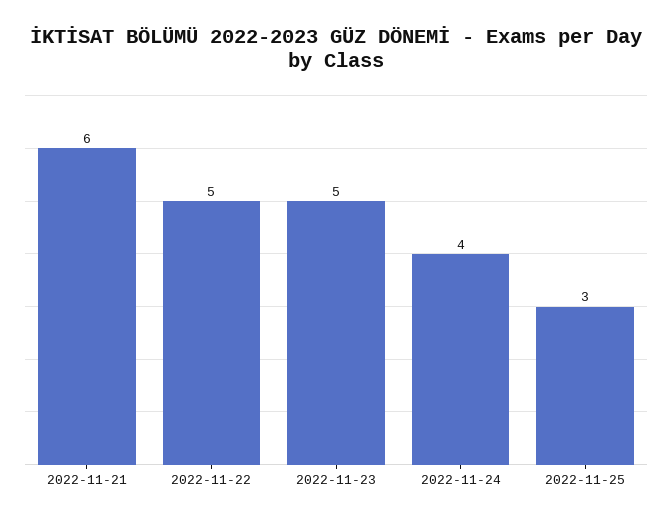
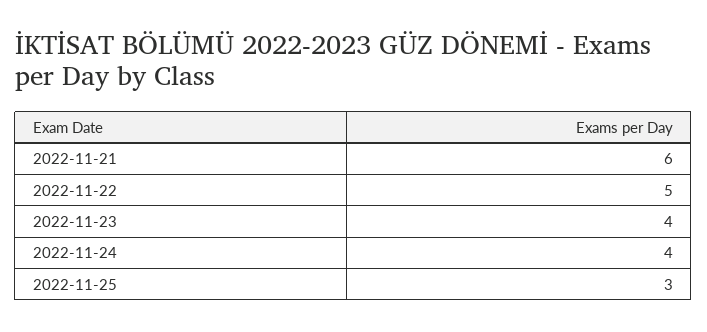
2022-11-23: 5 -> 4

